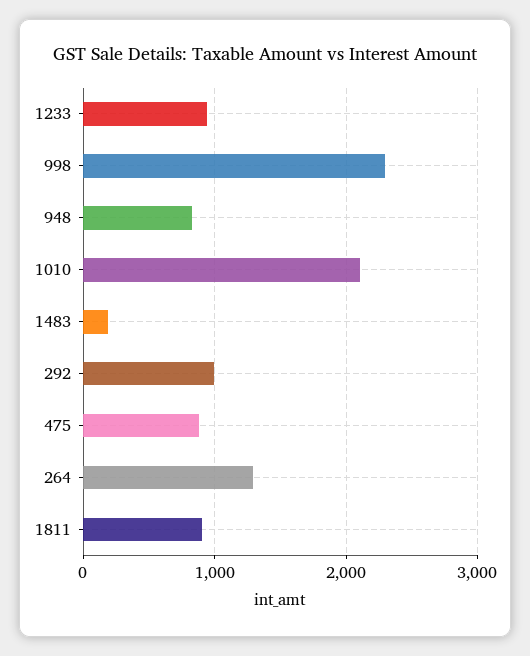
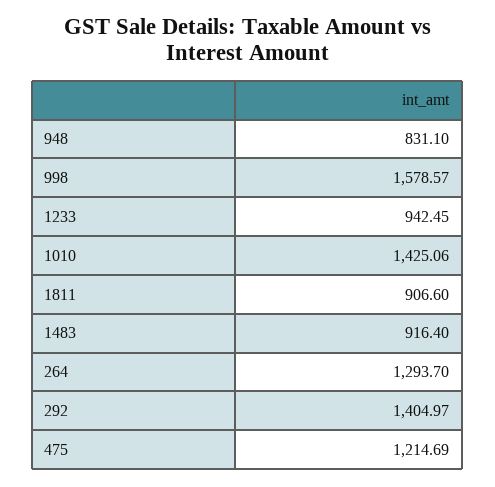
998: 2300 -> 1578.57
1010: 2100 -> 1425.06
1483: 200 -> 916.4
292: 1000 -> 1404.97
475: 900 -> 1214.69

